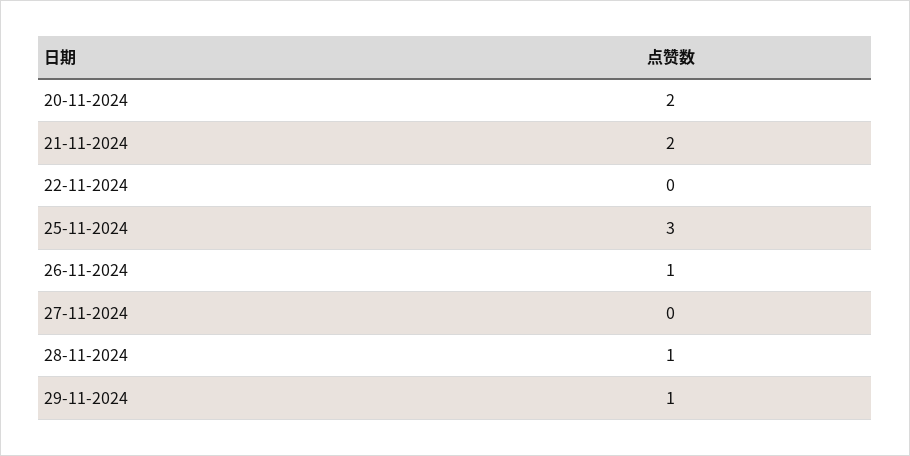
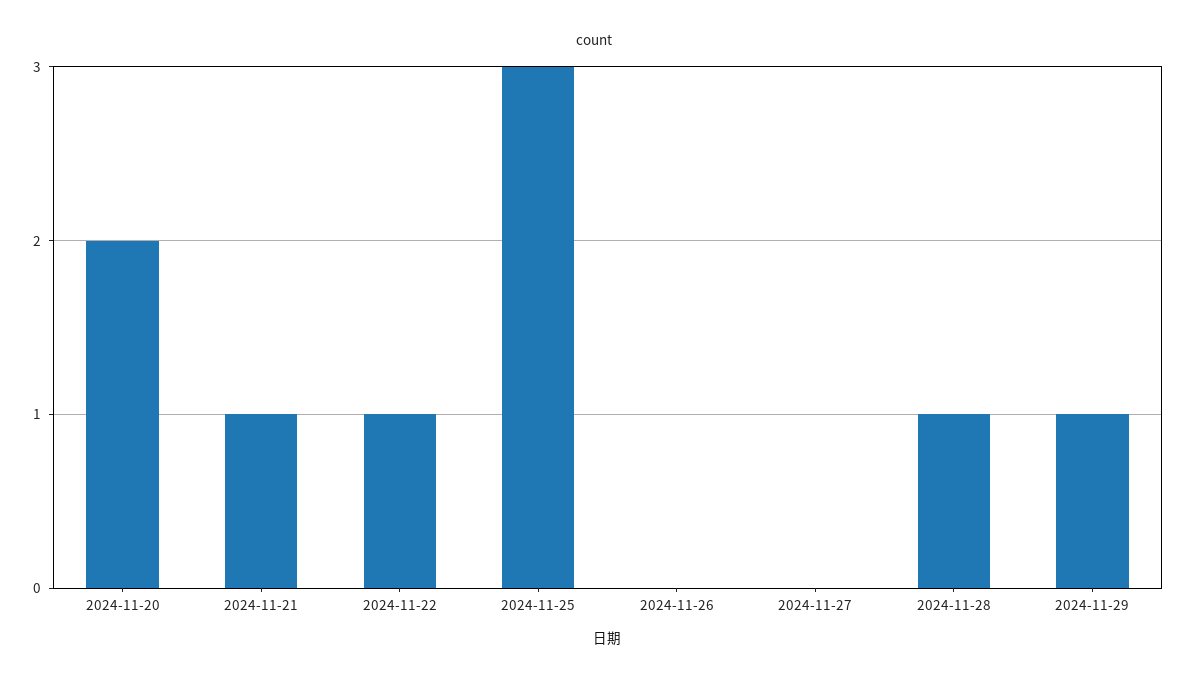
21-11-2024: 2 -> 1
22-11-2024: 0 -> 1
26-11-2024: 1 -> 0

